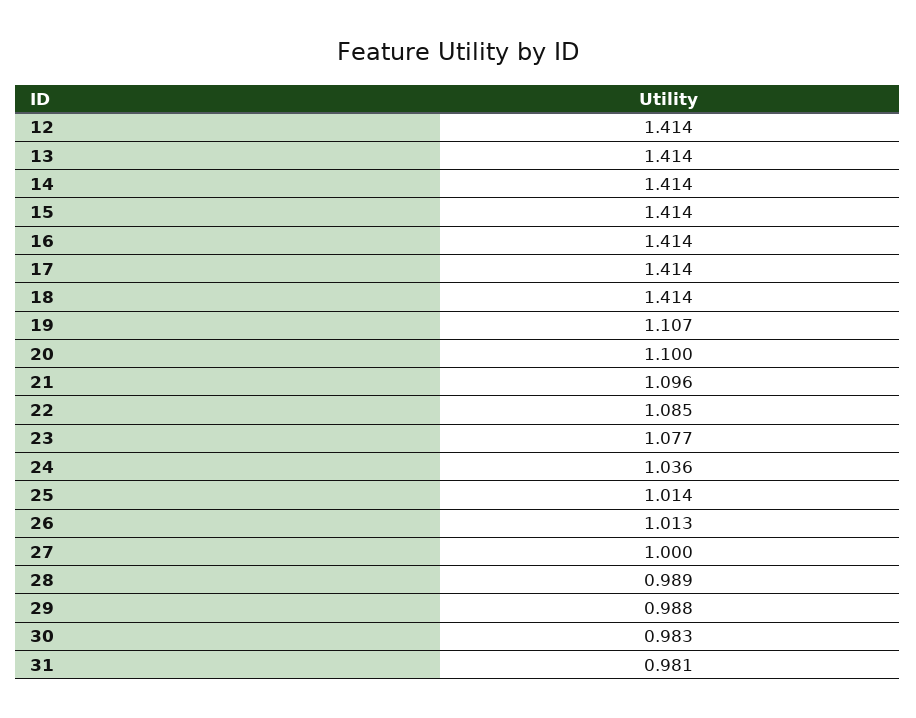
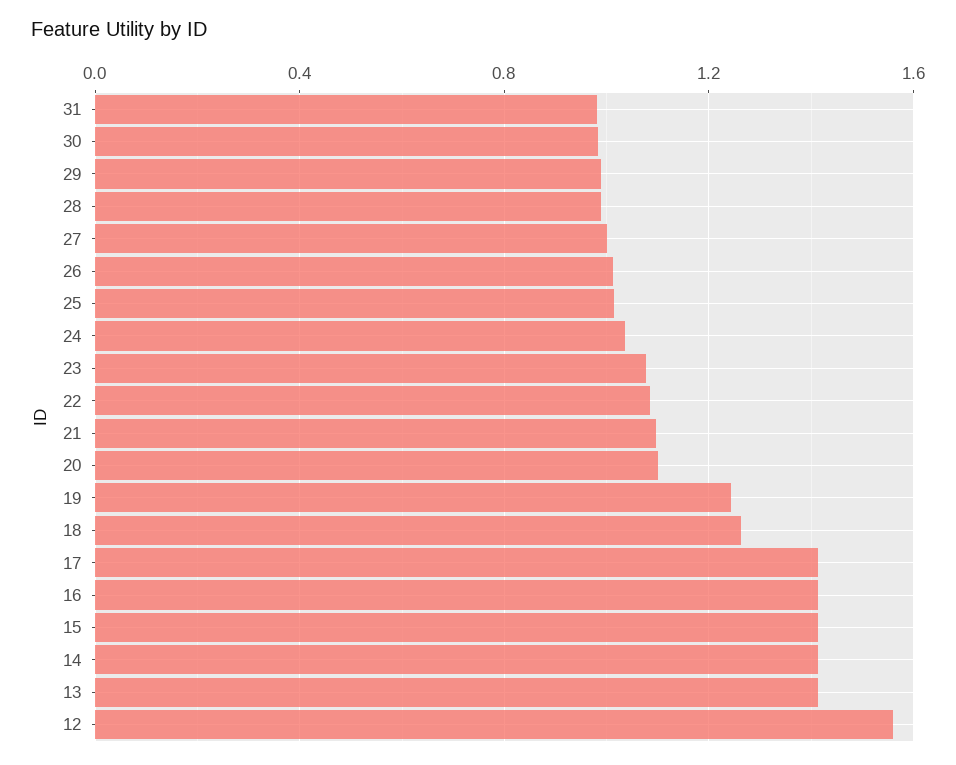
12: 1.414 -> 1.55
18: 1.414 -> 1.25
19: 1.107 -> 1.25

